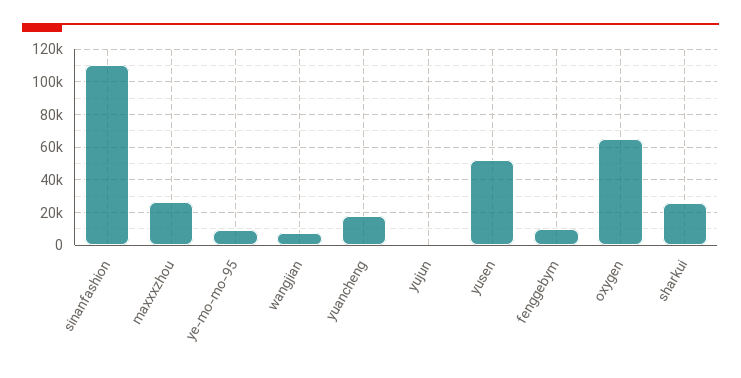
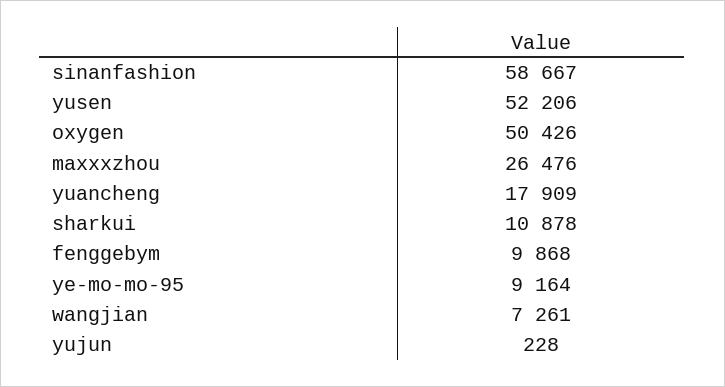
sinanfashion: 110000 -> 58667
oxygen: 65000 -> 50426
sharkui: 25000 -> 10878

